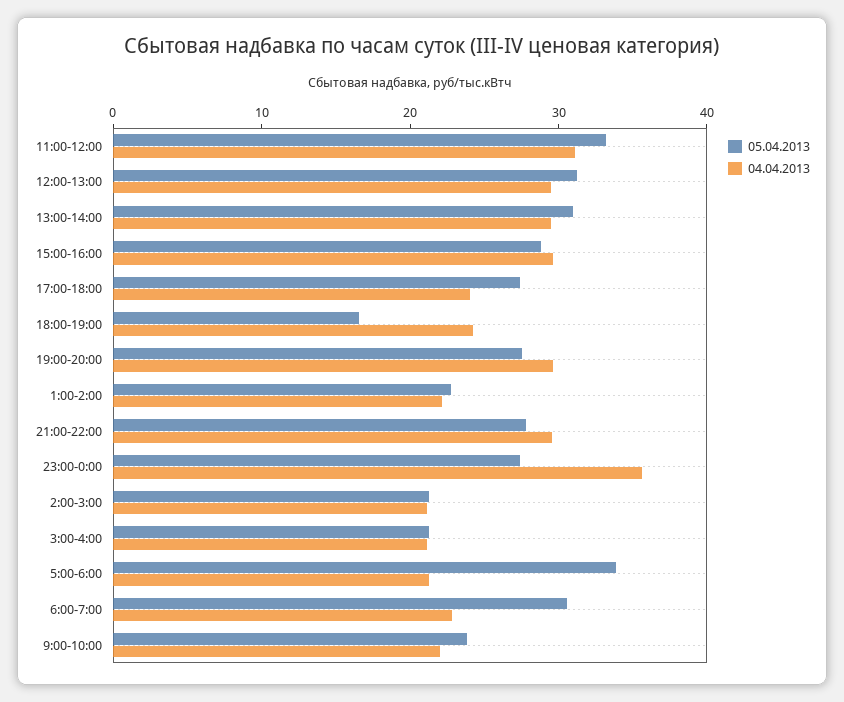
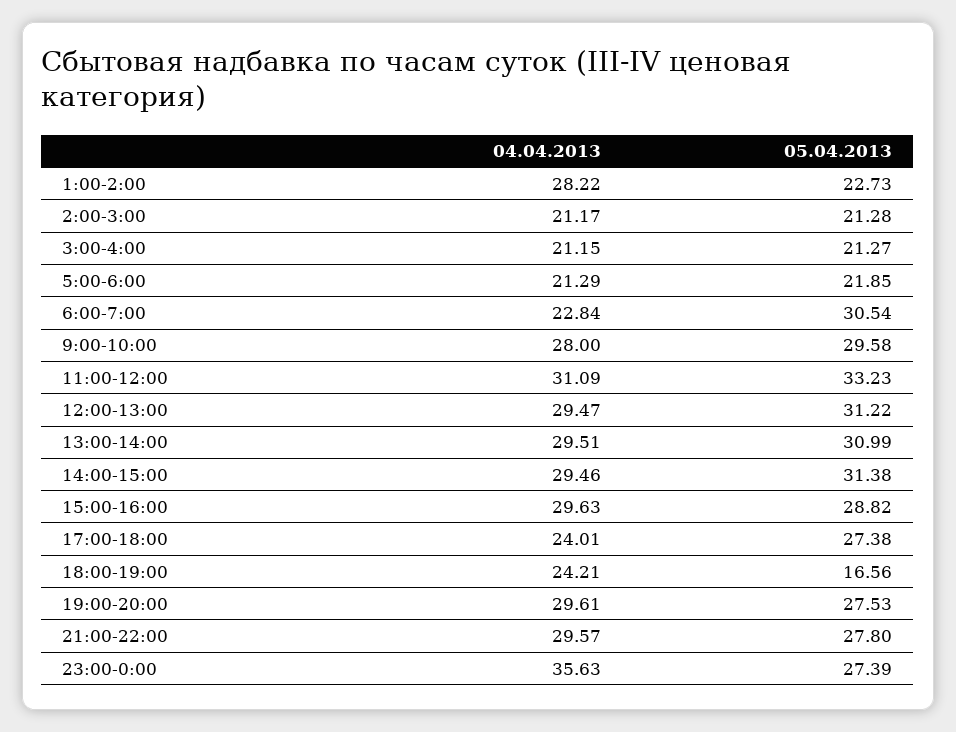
04.04.2013, 1:00-2:00: 22 -> 28.22
05.04.2013, 5:00-6:00: 34 -> 21.85
05.04.2013, 9:00-10:00: 24 -> 29.58
04.04.2013, 9:00-10:00: 22 -> 28
04.04.2013, 14:00-15:00: none -> 29.46
05.04.2013, 14:00-15:00: none -> 31.38

